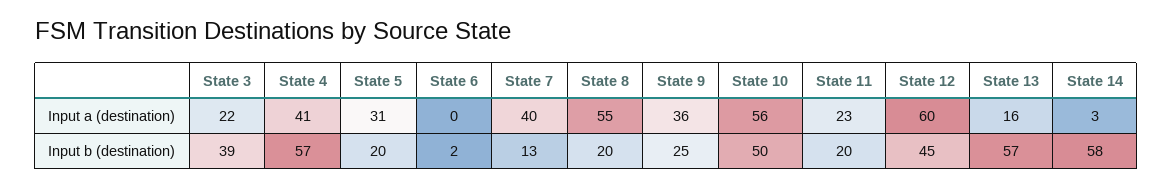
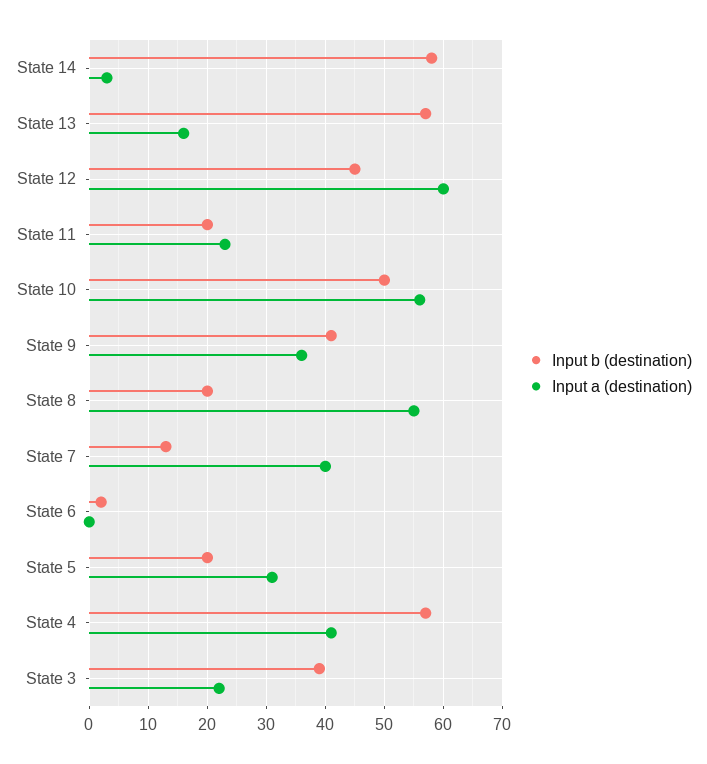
Input b (destination), State 9: 25 -> 40

